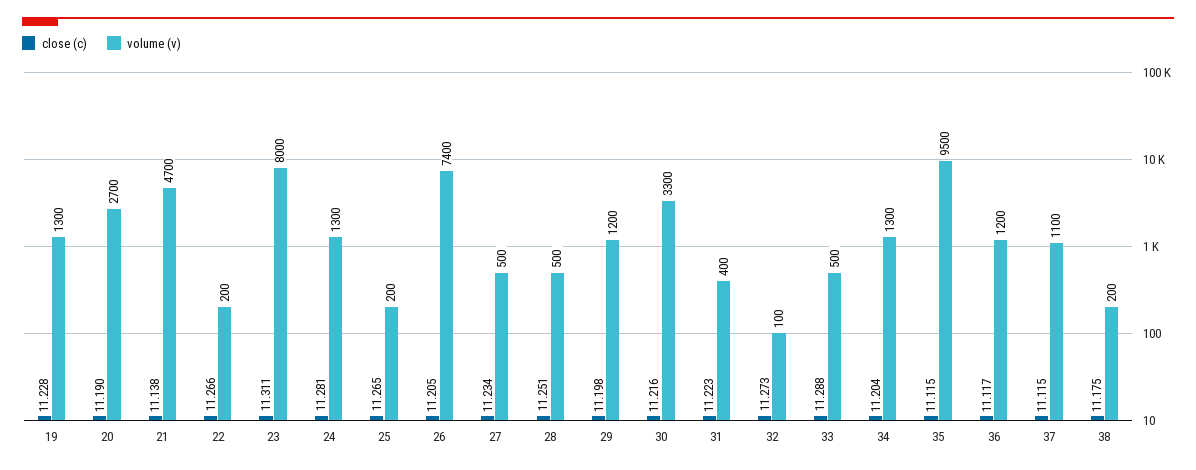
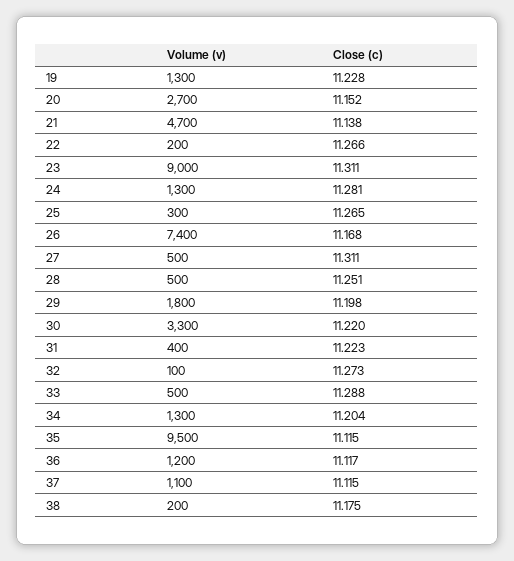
close (c), 20: 11.19 -> 11.152
volume (v), 23: 8000 -> 9000
volume (v), 25: 200 -> 300
close (c), 26: 11.205 -> 11.168
close (c), 27: 11.234 -> 11.311
volume (v), 29: 1200 -> 1800
close (c), 30: 11.216 -> 11.22

